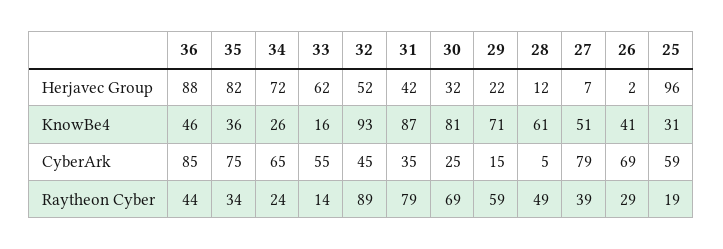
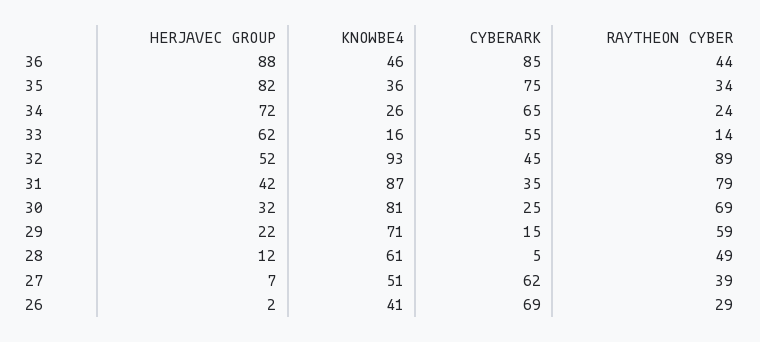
25, Herjavec Group: 96 -> none
25, KnowBe4: 31 -> none
27, CyberArk: 79 -> 62
25, CyberArk: 59 -> none
25, Raytheon Cyber: 19 -> none

